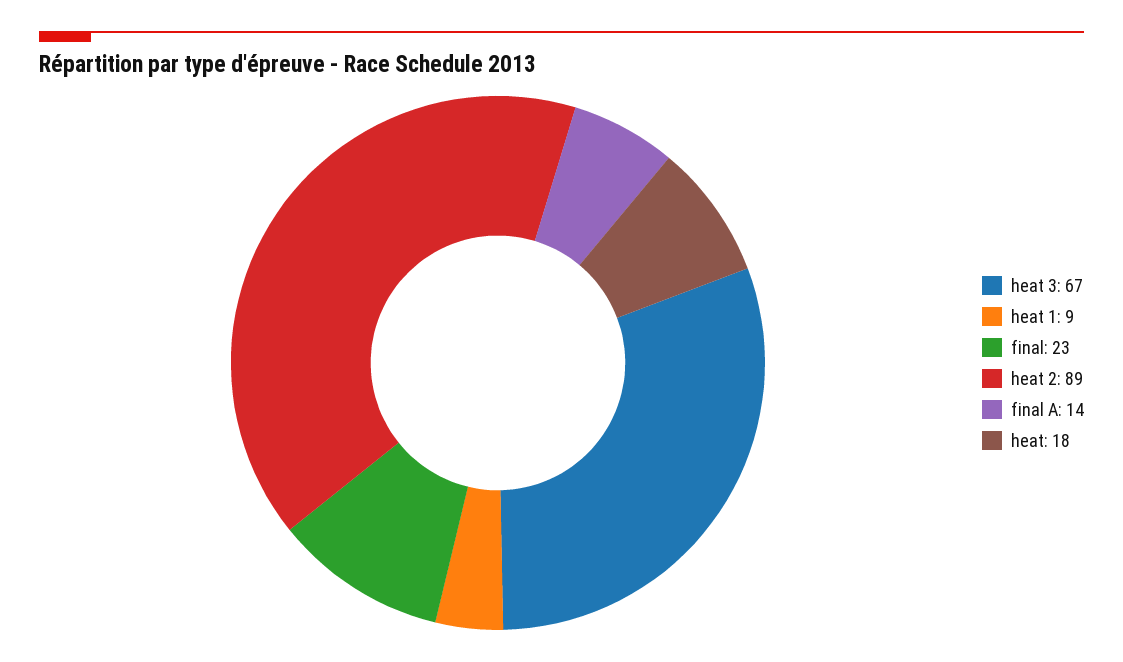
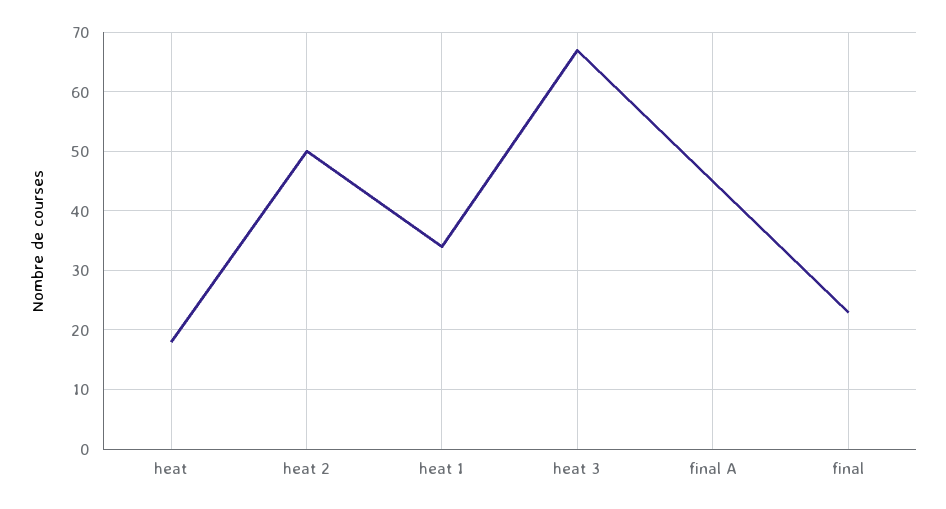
heat 1: 9 -> 35
heat 2: 89 -> 50
final A: 14 -> 45

